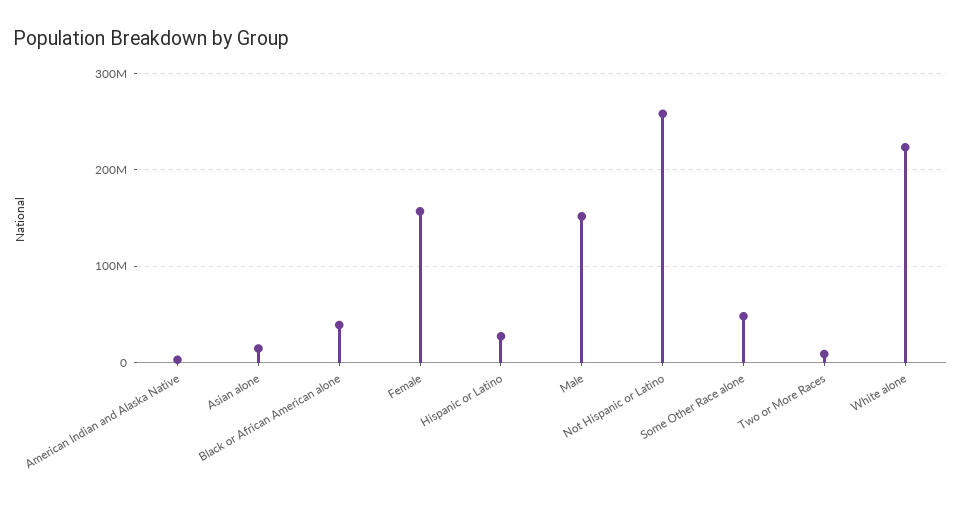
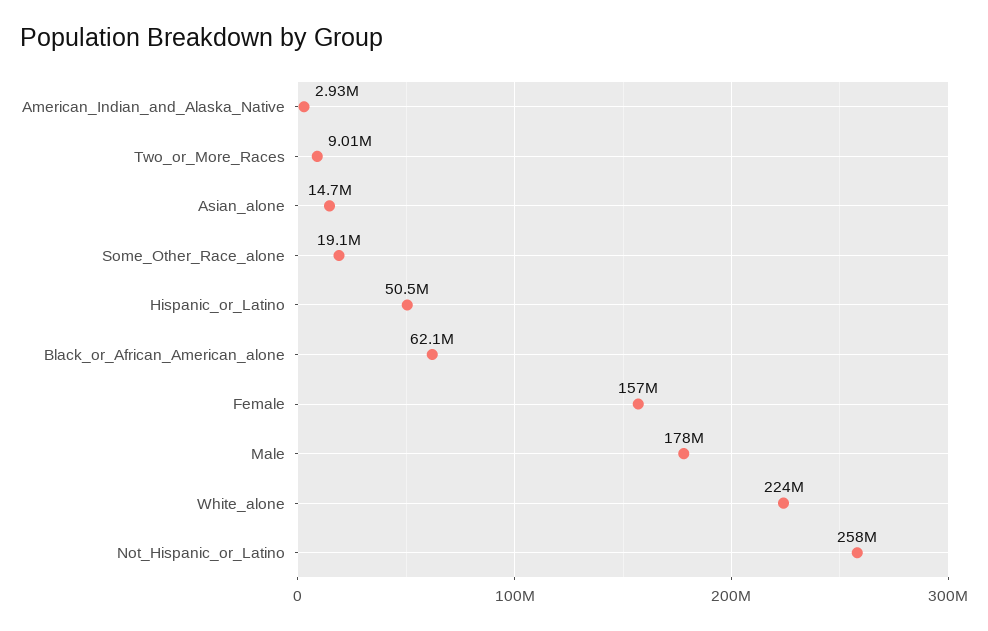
Black or African American alone: 40000000 -> 62100000
Hispanic or Latino: 30000000 -> 50500000
Male: 150000000 -> 178000000
Some Other Race alone: 50000000 -> 19100000

